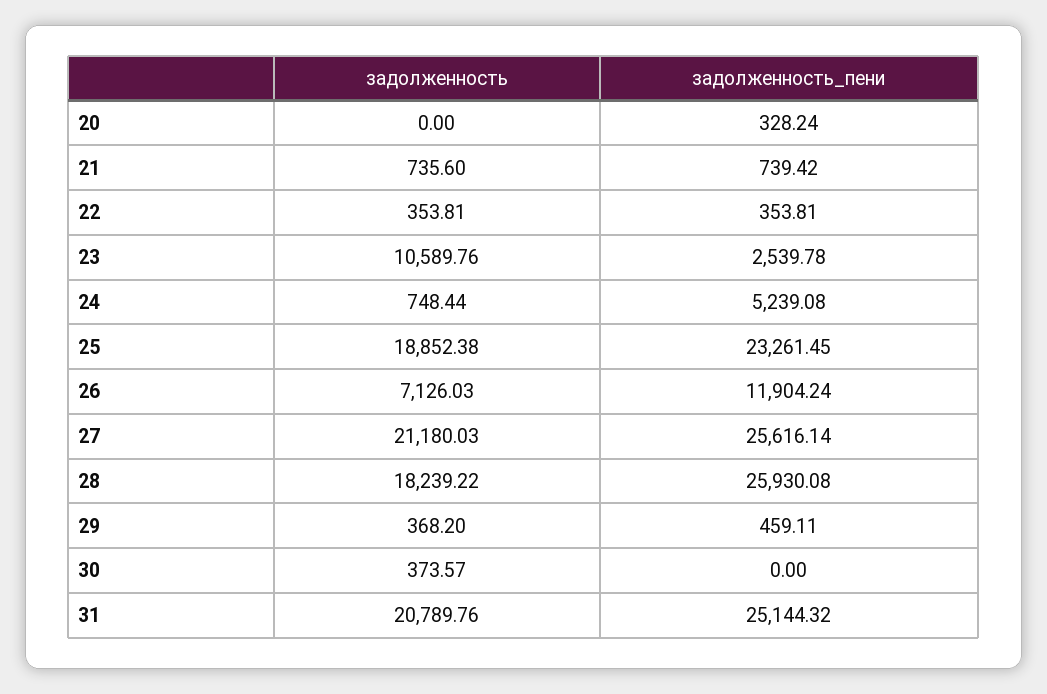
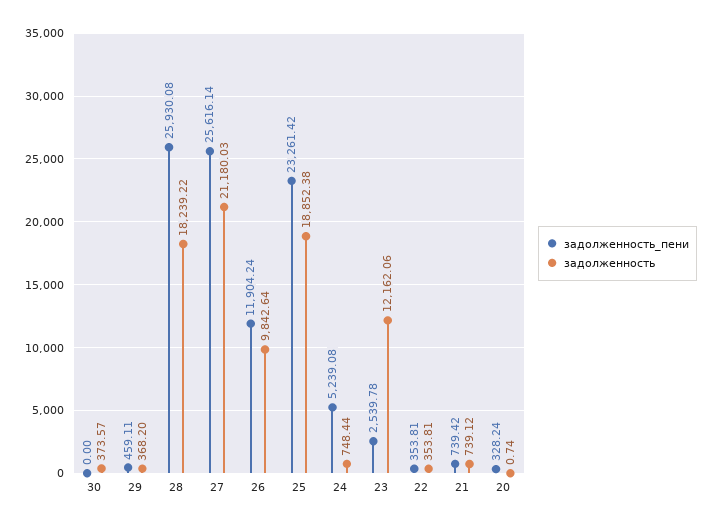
задолженность, 20: 0 -> 0.74
задолженность, 21: 735.6 -> 739.12
задолженность, 23: 10589.76 -> 12162.06
задолженность_пени, 25: 23261.45 -> 23261.42
задолженность, 26: 7126.03 -> 9842.64
задолженность, 31: 20789.76 -> none
задолженность_пени, 31: 25144.32 -> none

